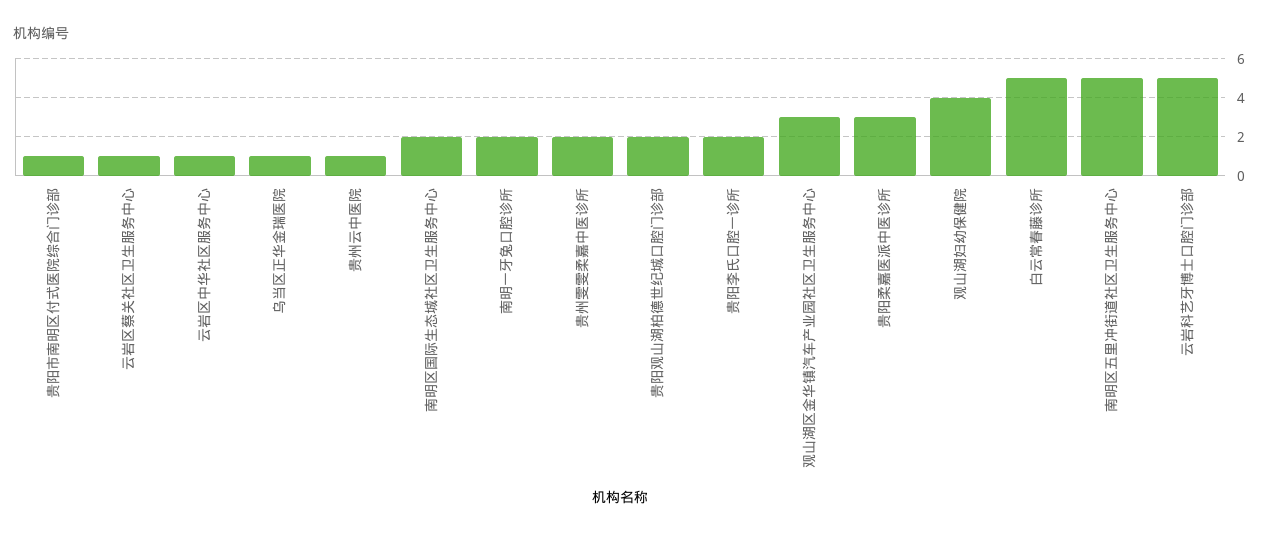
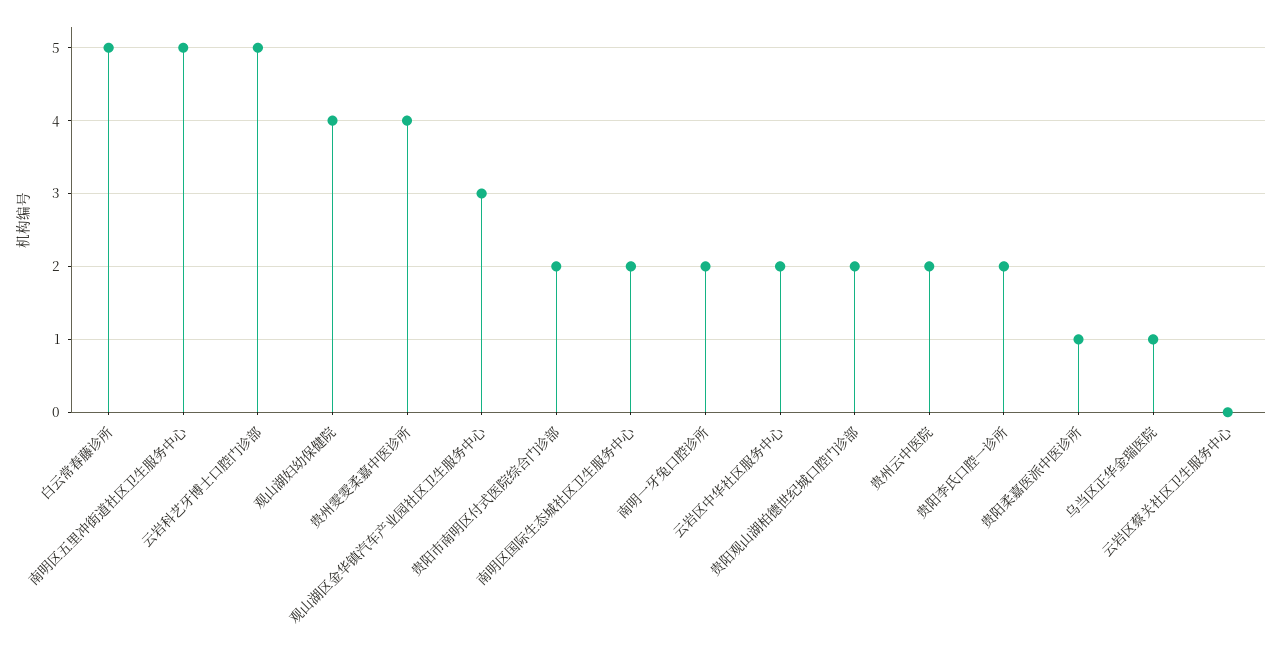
贵阳市南明区付式医院综合门诊部: 1 -> 2
云岩区蔡关社区卫生服务中心: 1 -> 0
云岩区中华社区服务中心: 1 -> 2
贵州云中医院: 1 -> 2
贵州雯雯柔嘉中医诊所: 2 -> 4
贵阳柔嘉医派中医诊所: 3 -> 1

